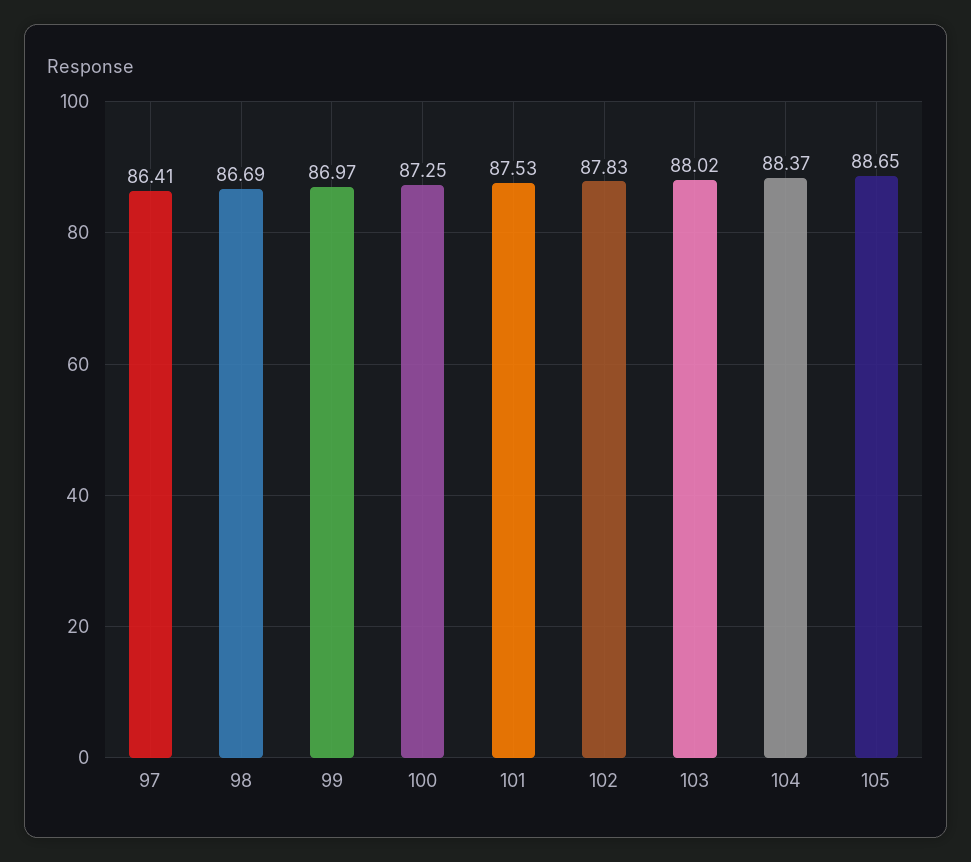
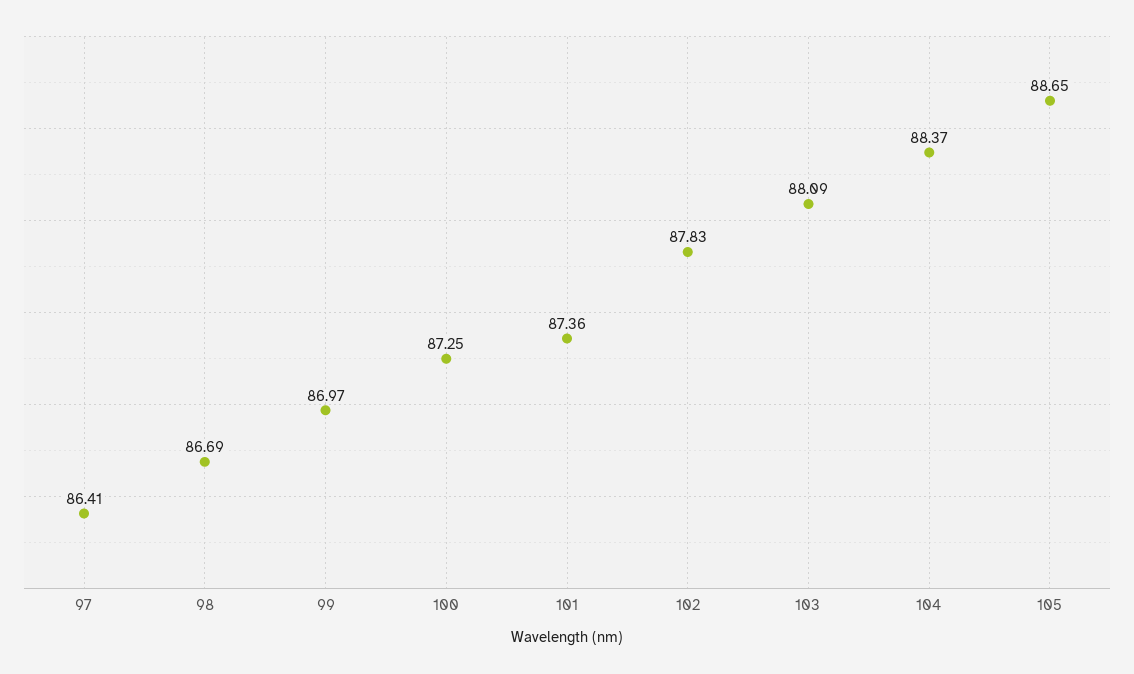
101: 87.53 -> 87.36
103: 88.02 -> 88.09

